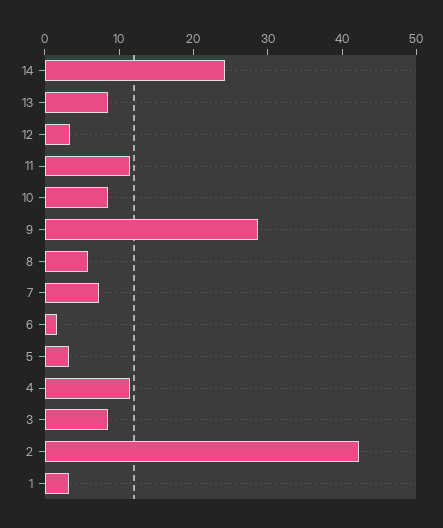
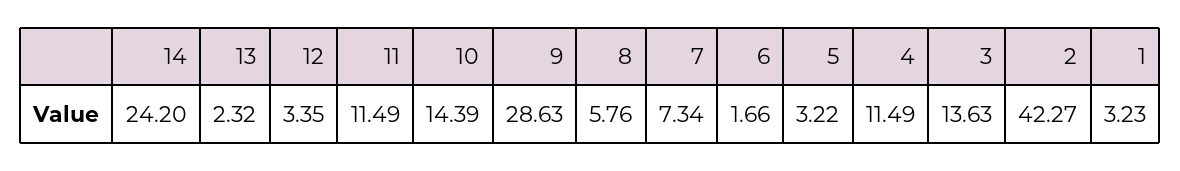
13: 8 -> 2.32
10: 8 -> 14.39
3: 8 -> 13.63

